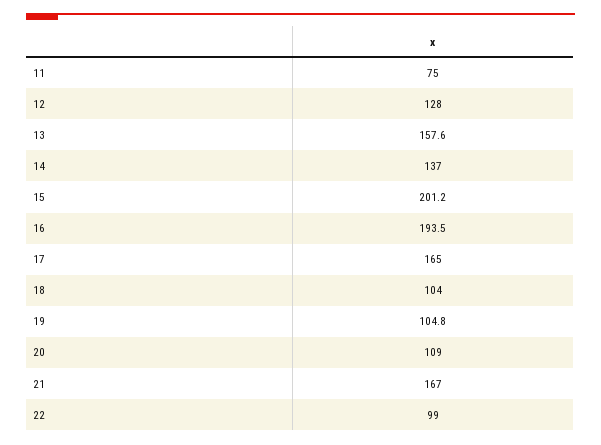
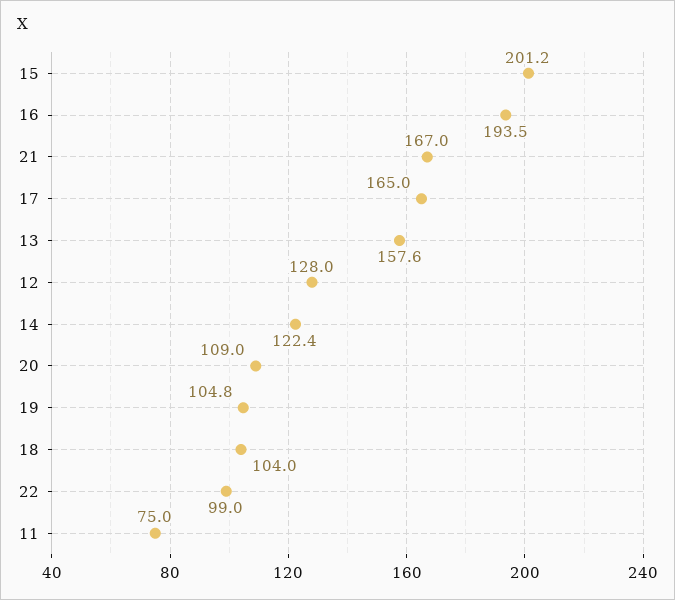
14: 137 -> 122.4

